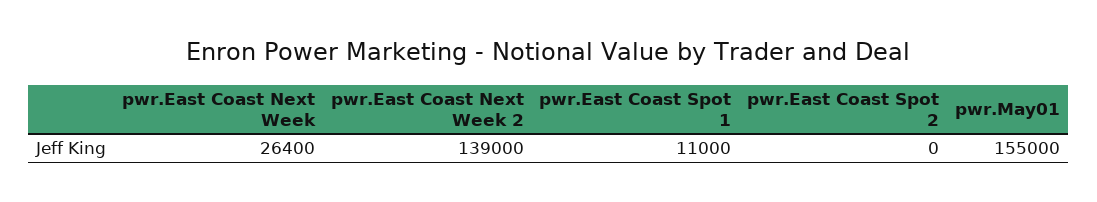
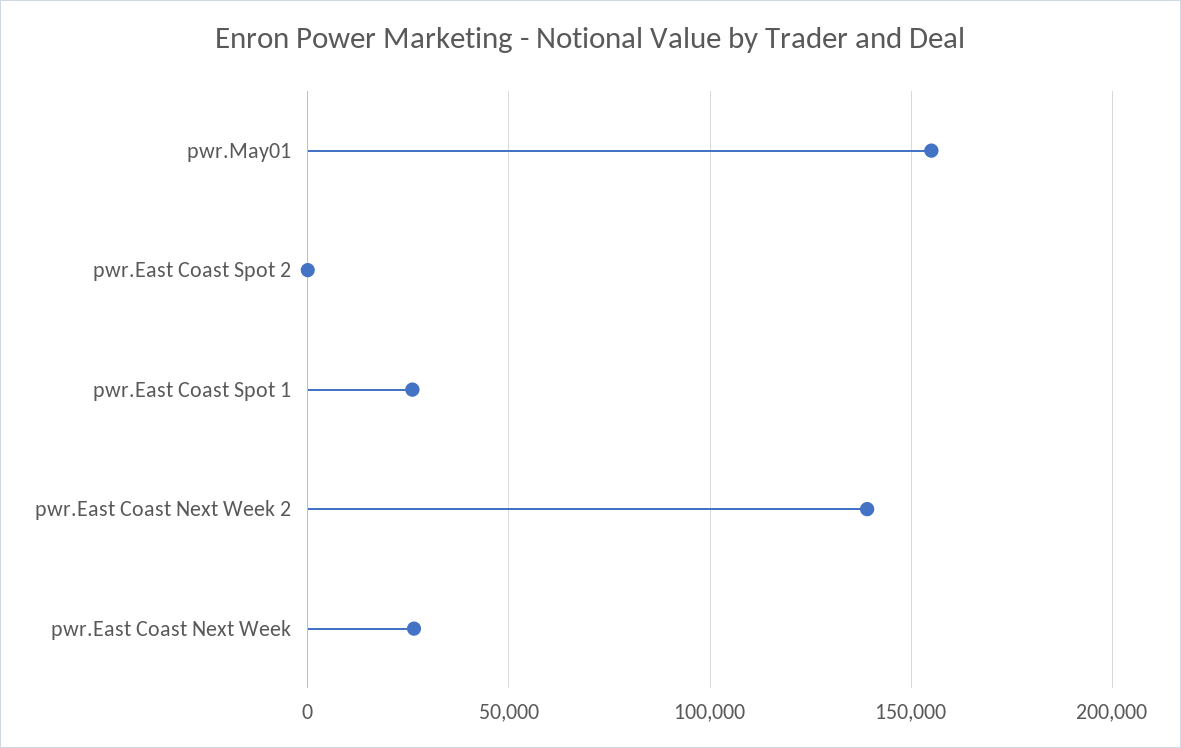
pwr.East Coast Spot 1: 11000 -> 25000

